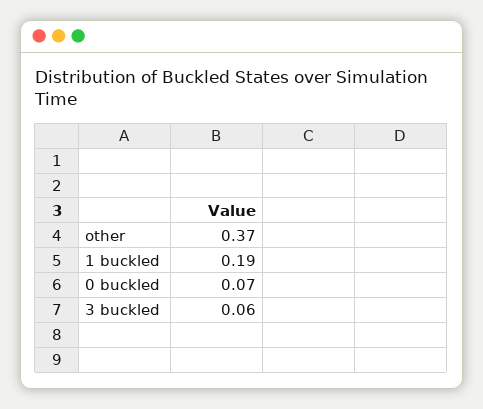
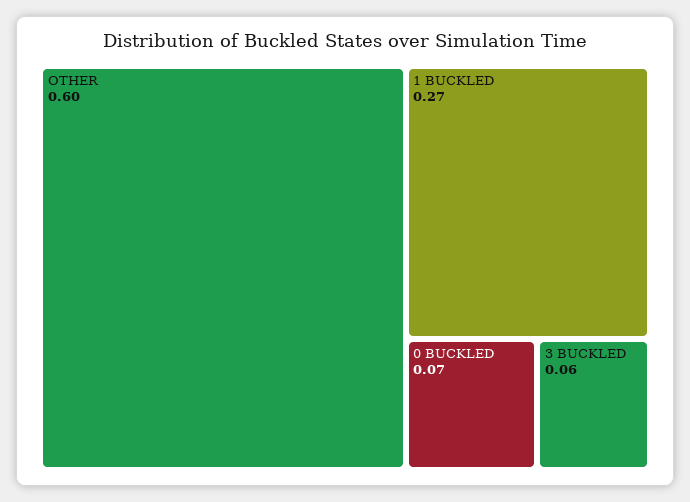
other: 0.37 -> 0.6
1 buckled: 0.19 -> 0.27

